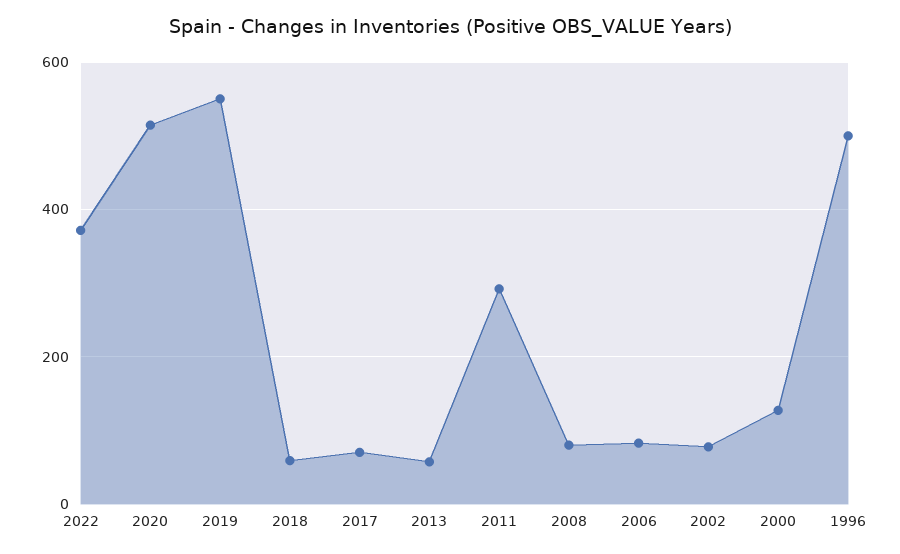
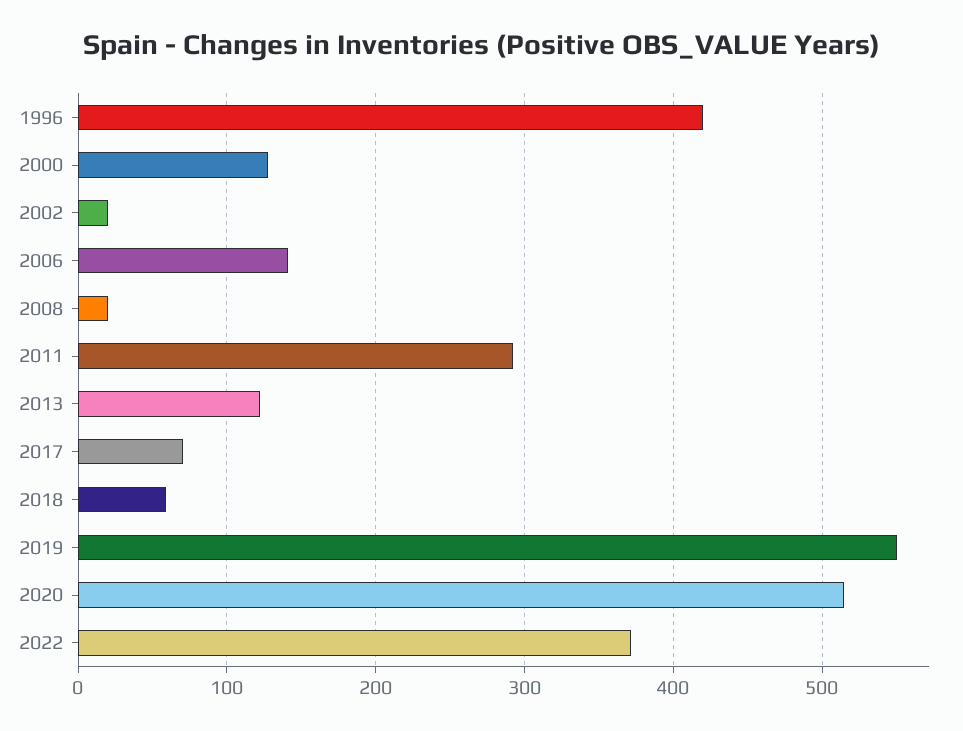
2013: 60 -> 120
2008: 80 -> 20
2006: 80 -> 140
2002: 80 -> 20
1996: 500 -> 420

